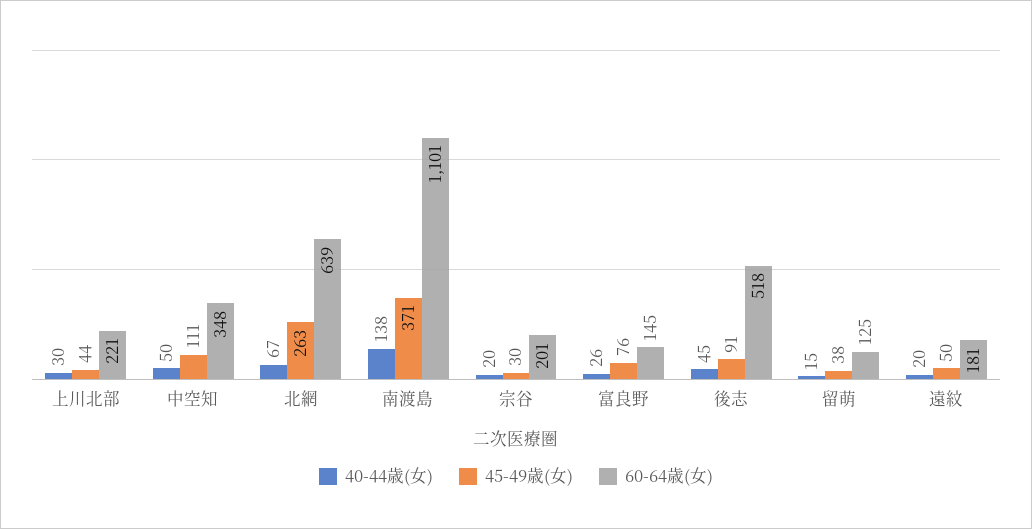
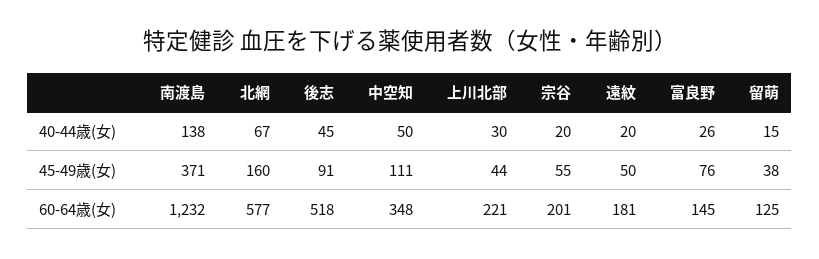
45-49歳(女), 北網: 263 -> 160
60-64歳(女), 北網: 639 -> 577
60-64歳(女), 南渡島: 1101 -> 1232
45-49歳(女), 宗谷: 30 -> 55

